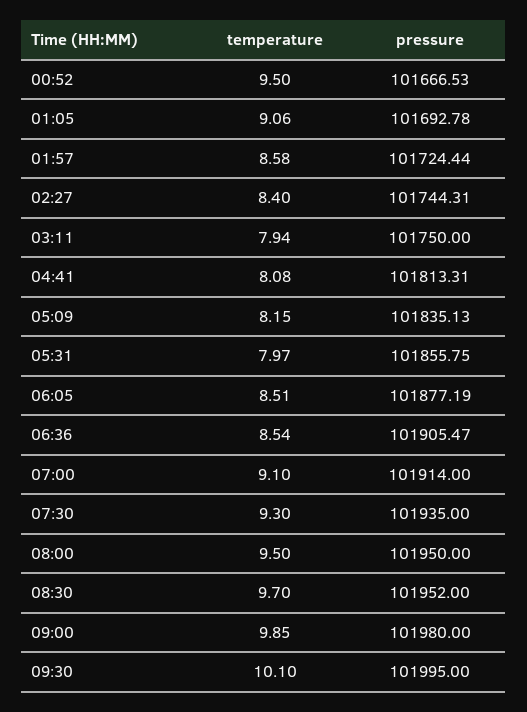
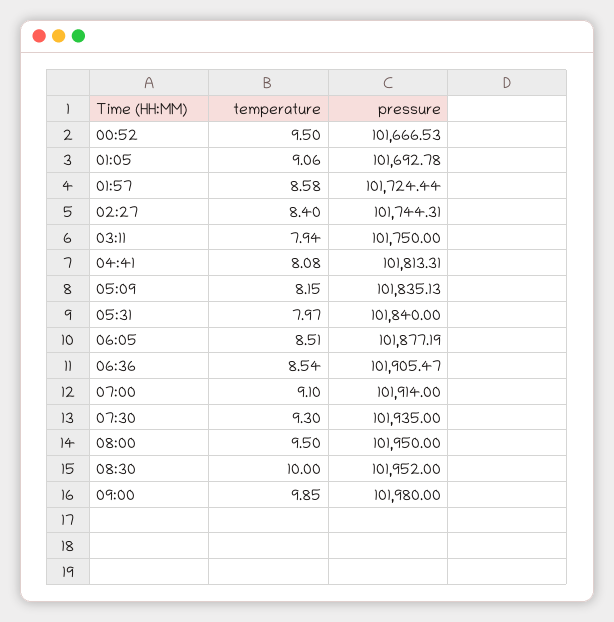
pressure, 05:31: 101855.75 -> 101840
temperature, 08:30: 9.7 -> 10
temperature, 09:30: 10.1 -> none
pressure, 09:30: 101995 -> none

